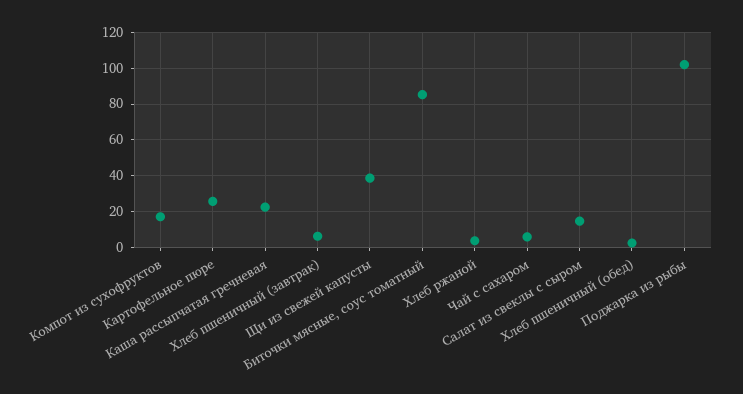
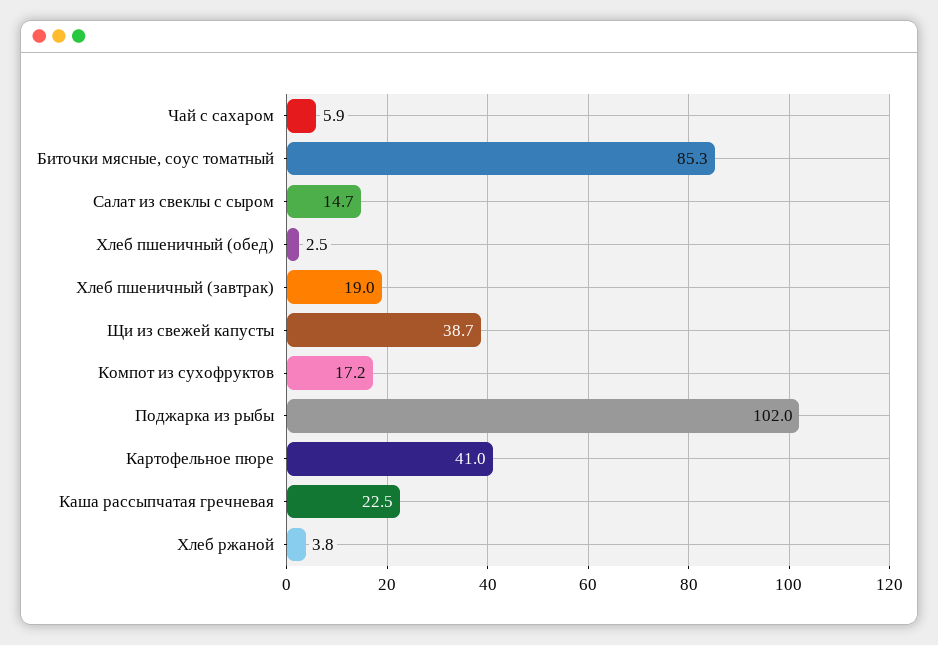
Картофельное пюре: 25 -> 41
Хлеб пшеничный (завтрак): 5 -> 19

